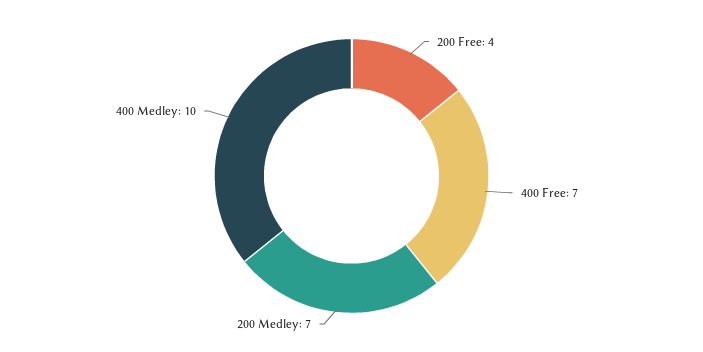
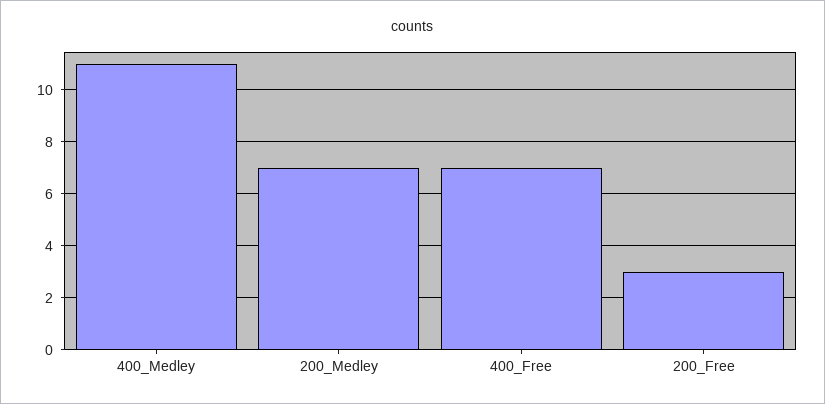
200 Free: 4 -> 3
400 Medley: 10 -> 11

